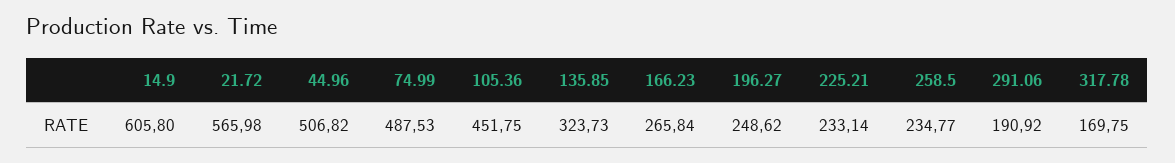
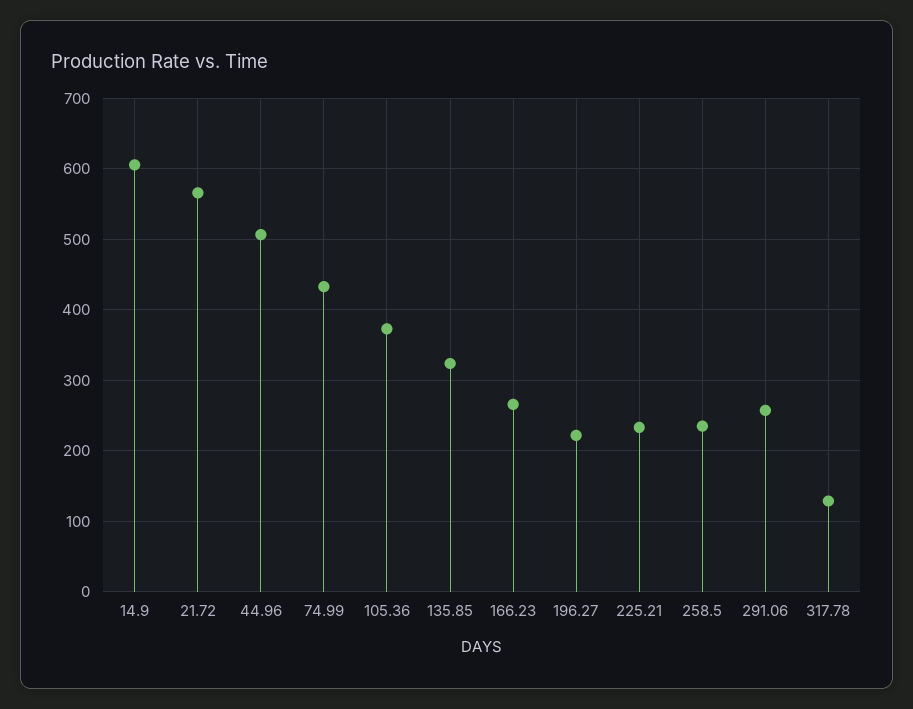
74.99: 487.53 -> 430
105.36: 451.75 -> 370
196.27: 248.62 -> 220
291.06: 190.92 -> 260
317.78: 169.75 -> 130

